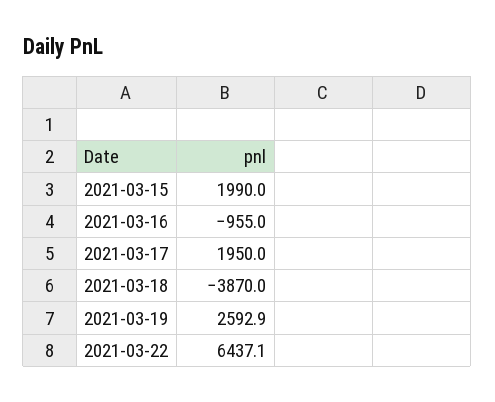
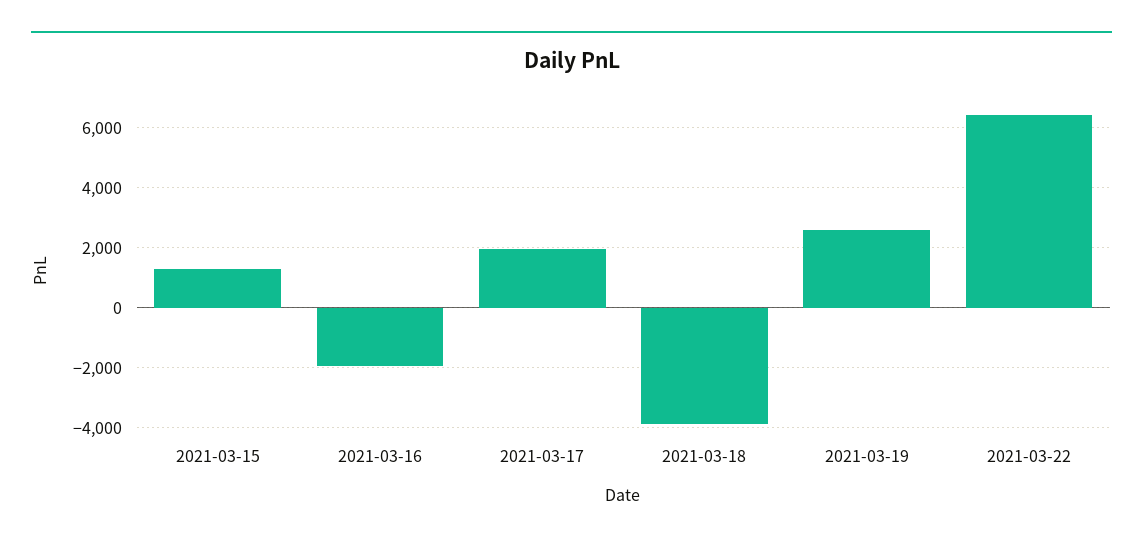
2021-03-15: 1990 -> 1250
2021-03-16: -955 -> -2000

